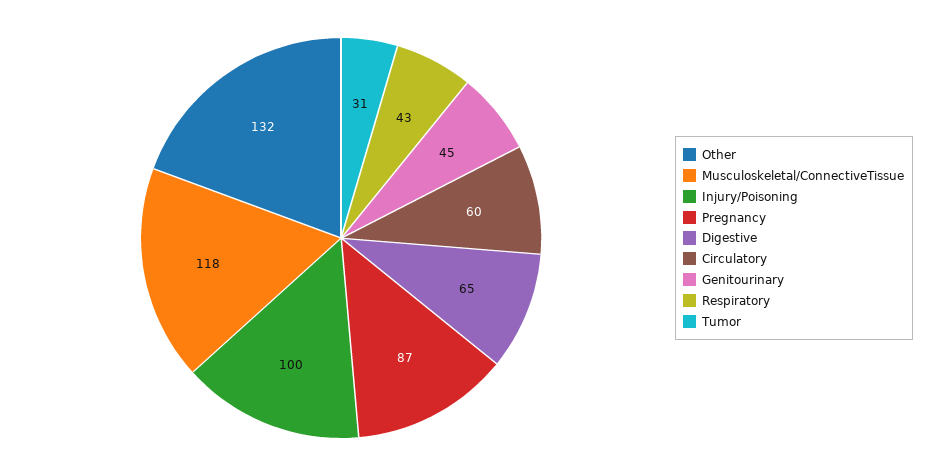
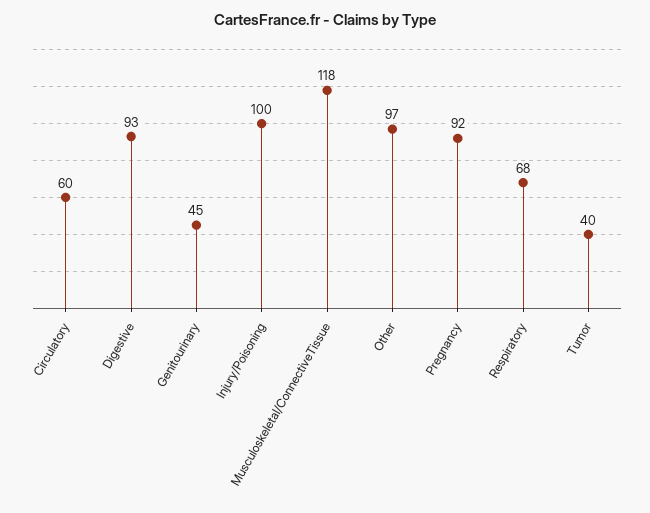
Other: 132 -> 97
Pregnancy: 87 -> 92
Digestive: 65 -> 93
Respiratory: 43 -> 68
Tumor: 31 -> 40

